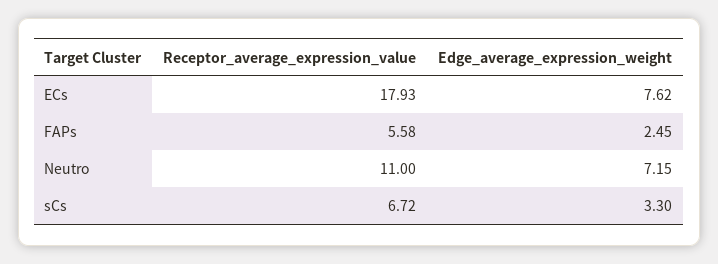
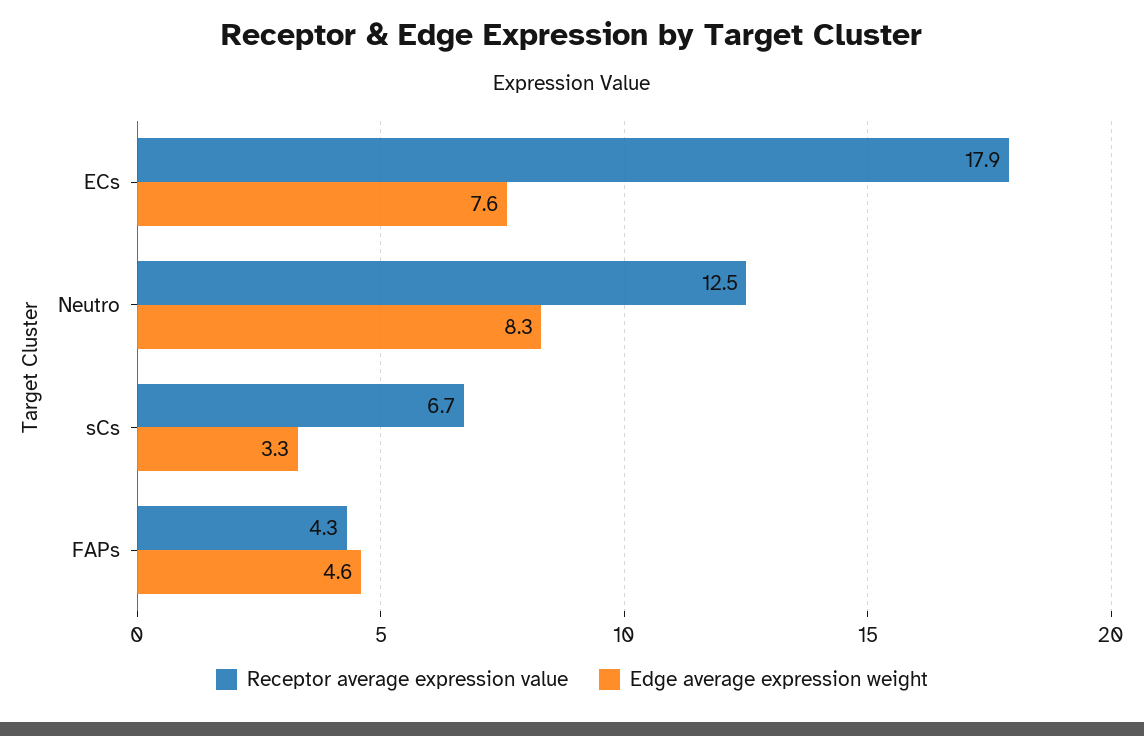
Receptor_average_expression_value, FAPs: 5.58 -> 4.3
Edge_average_expression_weight, FAPs: 2.45 -> 4.6
Receptor_average_expression_value, Neutro: 11 -> 12.5
Edge_average_expression_weight, Neutro: 7.15 -> 8.3

